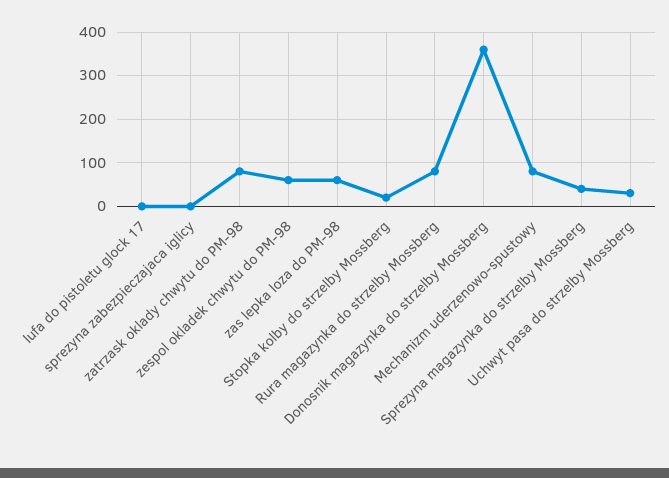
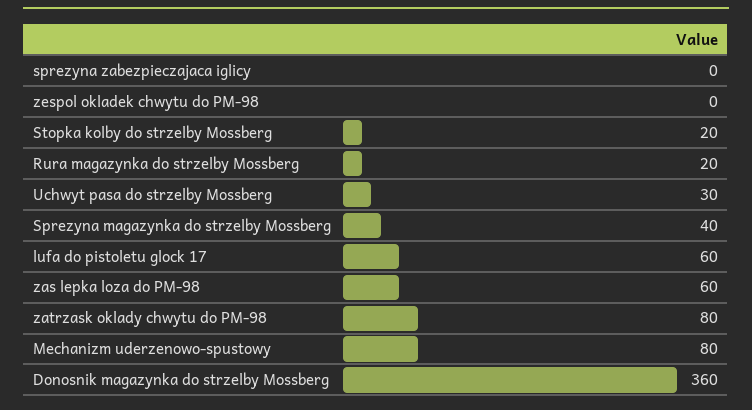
lufa do pistoletu glock 17: 0 -> 60
zespol okladek chwytu do PM-98: 60 -> 0
Rura magazynka do strzelby Mossberg: 80 -> 20

